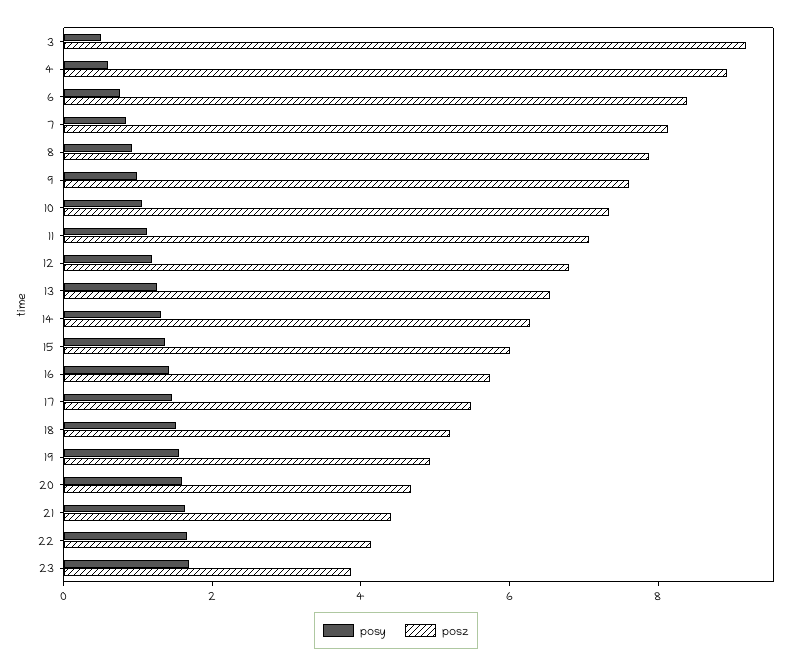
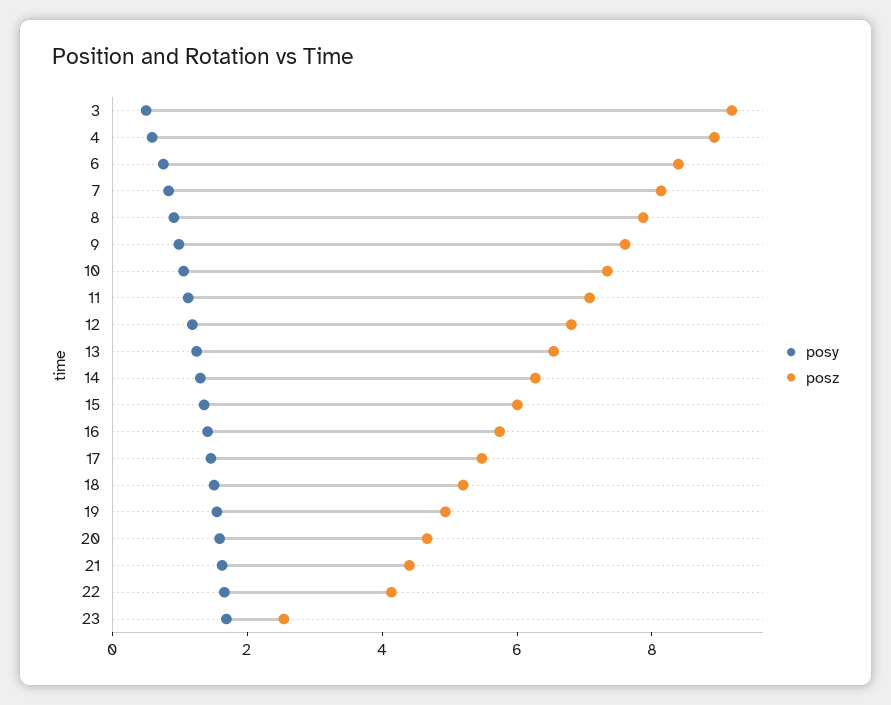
posz, 23: 4 -> 2.5

